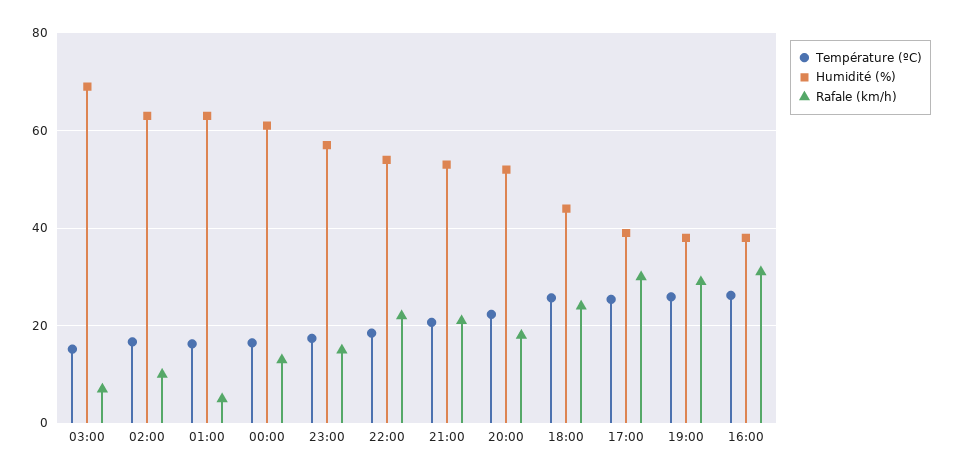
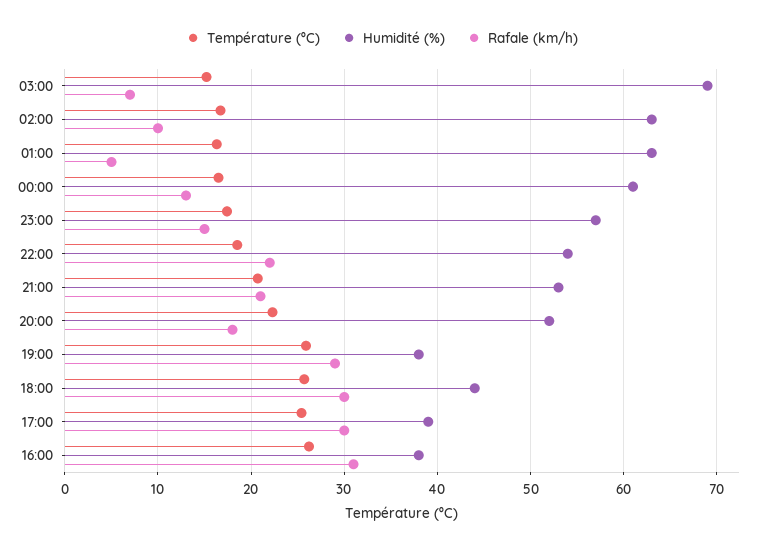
Rafale (km/h), 18:00: 24 -> 30

